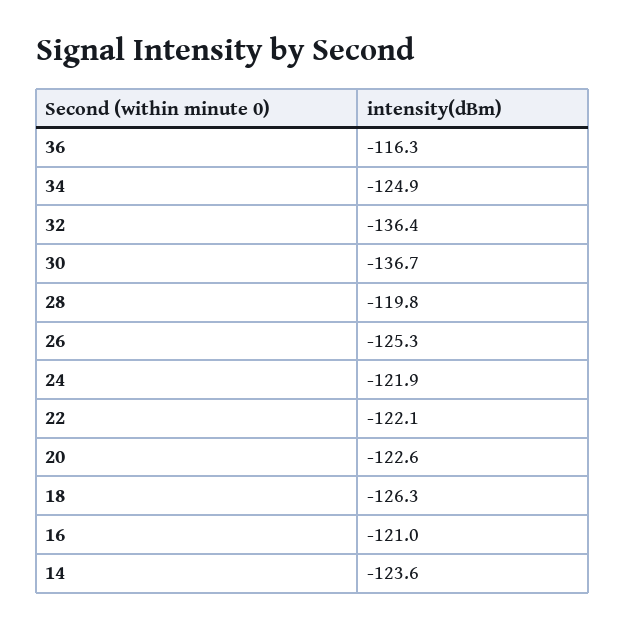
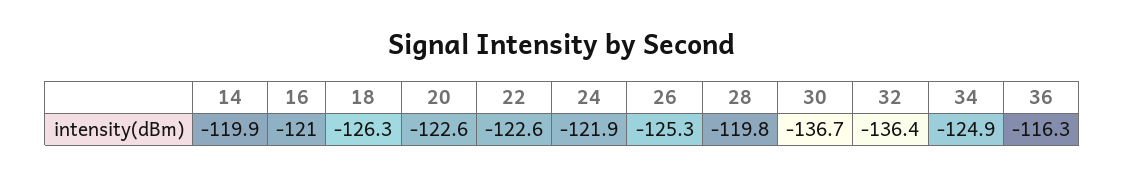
22: -122.1 -> -122.6
14: -123.6 -> -119.9

